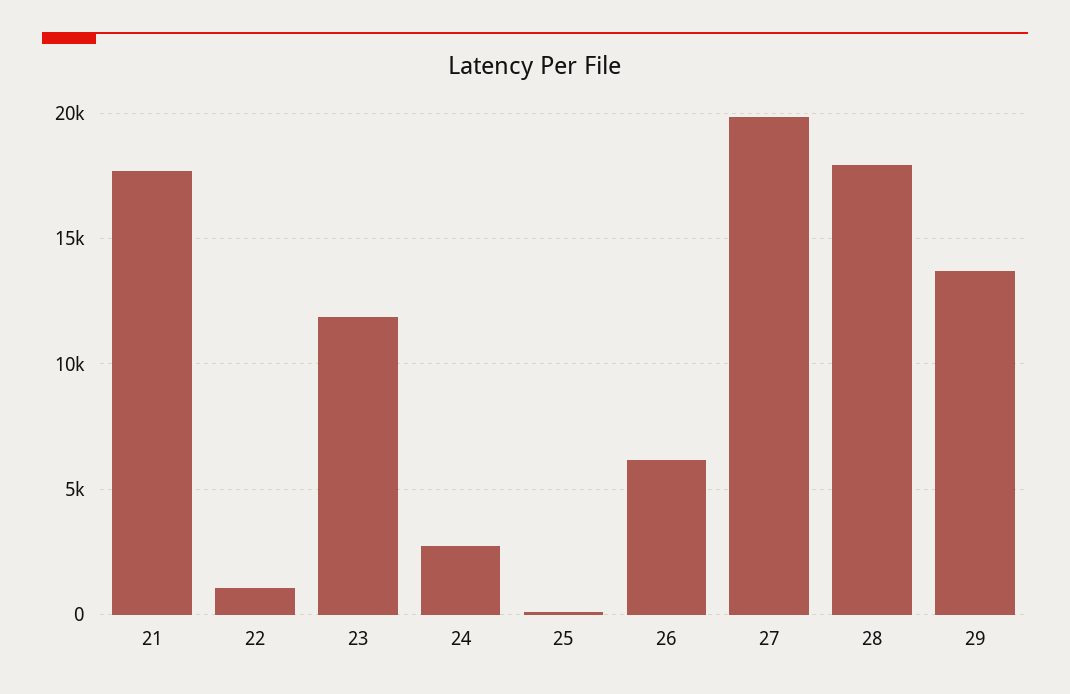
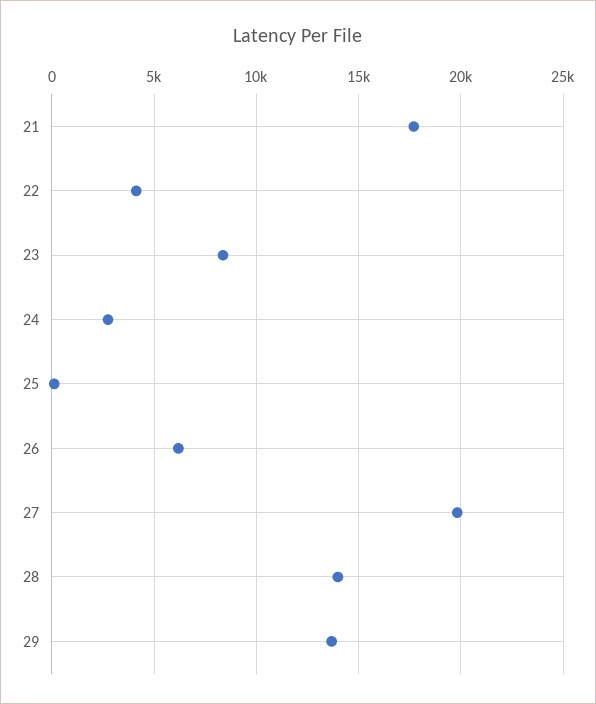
22: 1000 -> 4000
23: 12000 -> 8500
28: 18000 -> 14000

